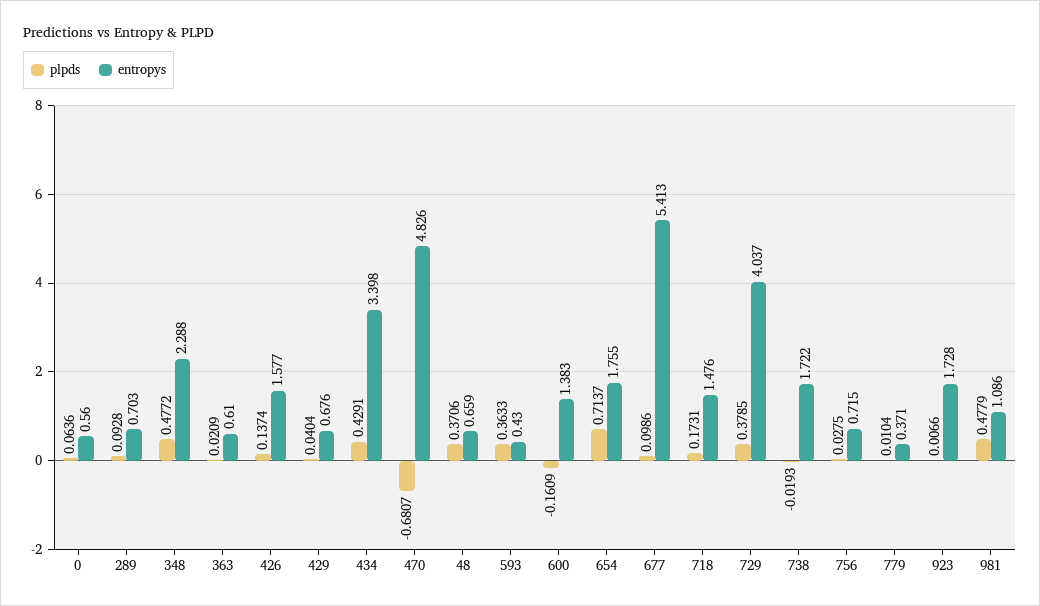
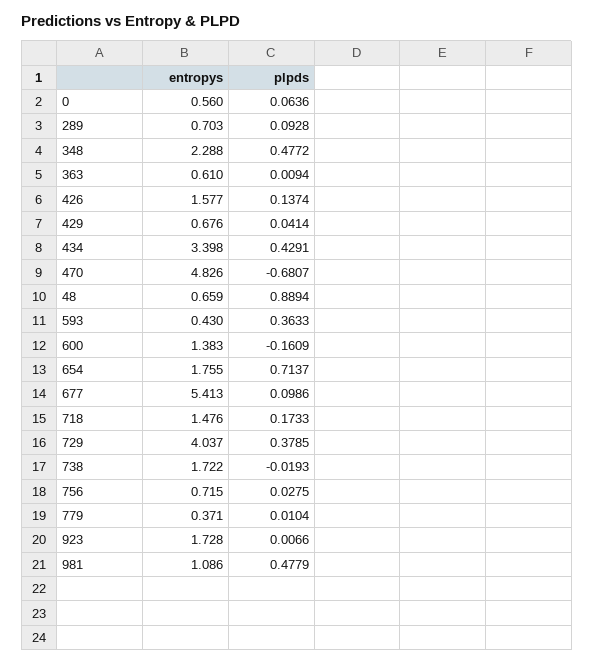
plpds, 363: 0.0209 -> 0.0094
plpds, 429: 0.0404 -> 0.0414
plpds, 48: 0.3706 -> 0.8894
plpds, 718: 0.1731 -> 0.1733

